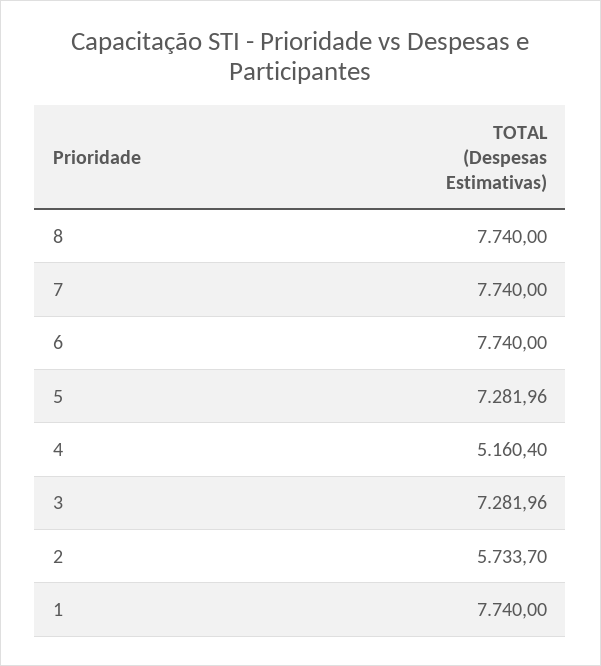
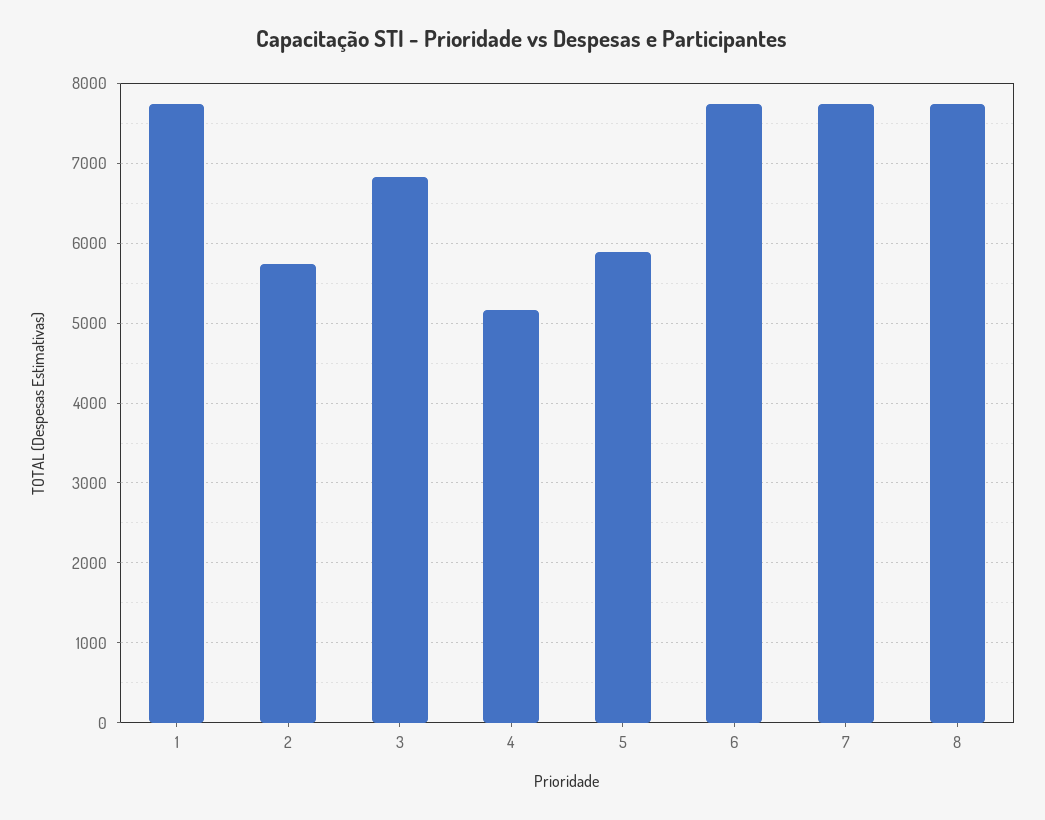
5: 7281.96 -> 5900
3: 7281.96 -> 6800

